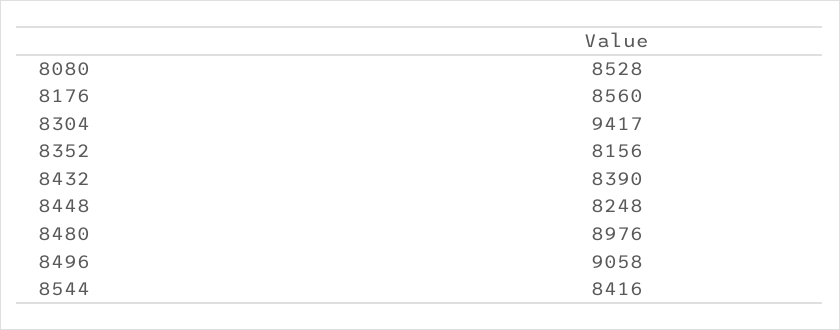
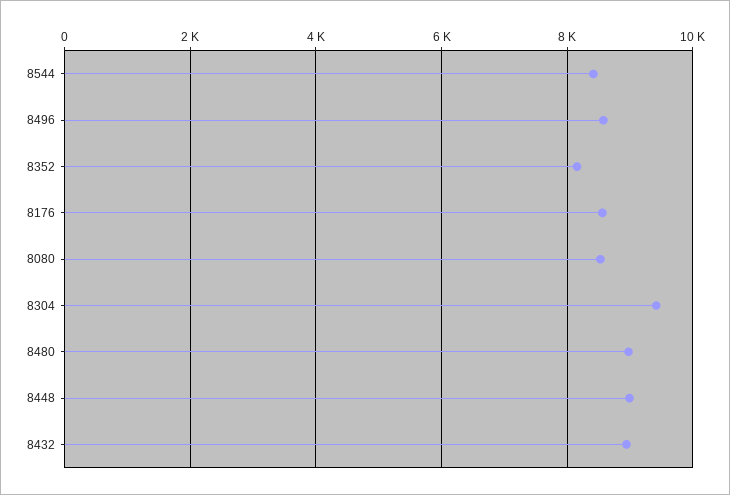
8432: 8390 -> 9000
8448: 8248 -> 9000
8496: 9058 -> 8600

